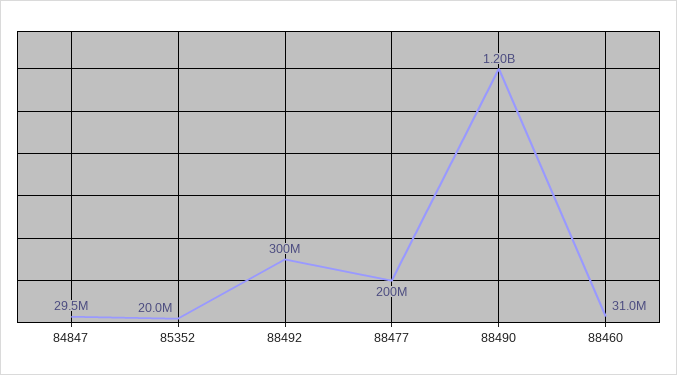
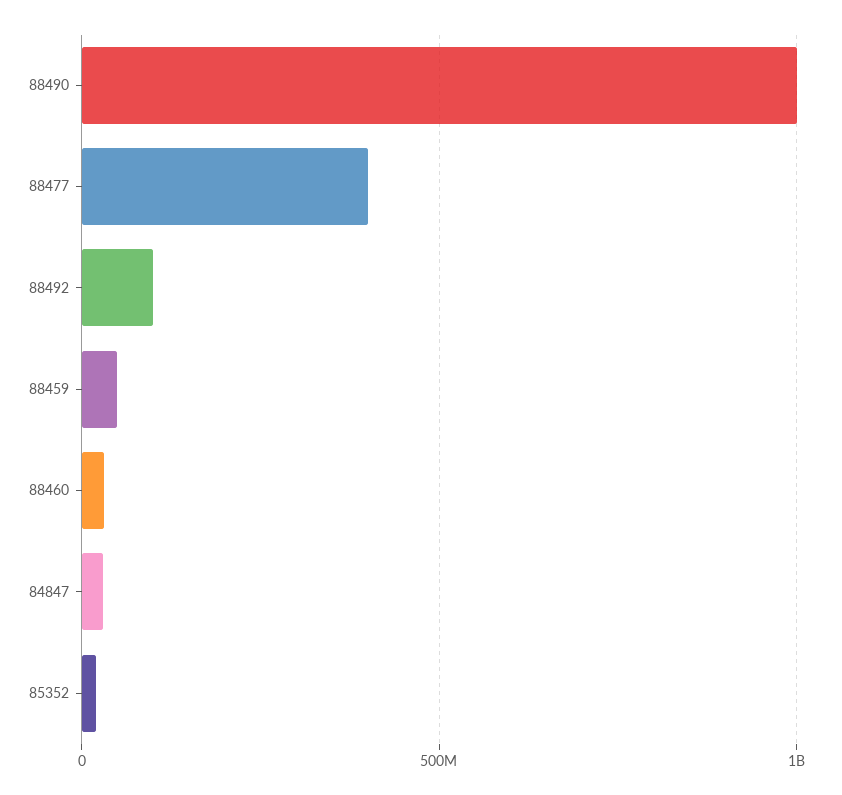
88492: 300000000 -> 100000000
88477: 200000000 -> 400000000
88490: 1200000000 -> 1000000000
88459: none -> 50000000

